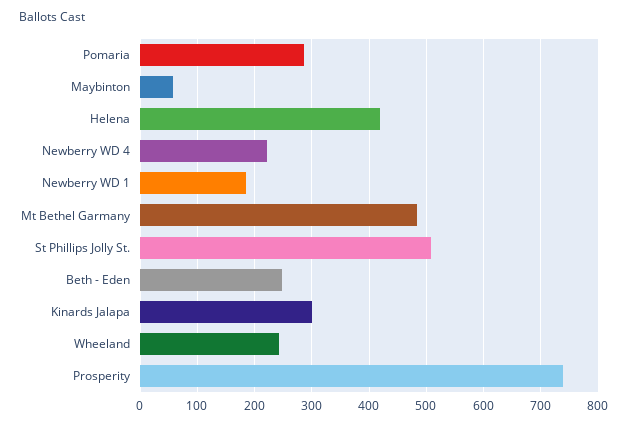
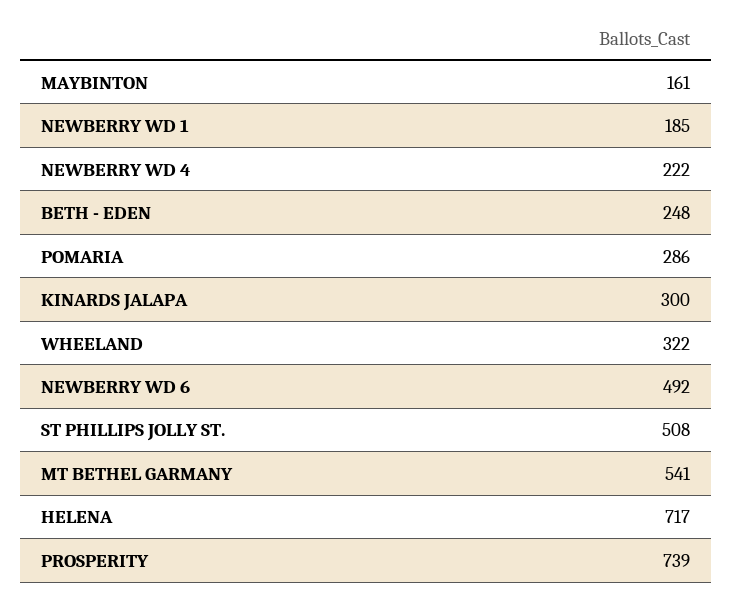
Maybinton: 60 -> 161
Helena: 420 -> 717
Mt Bethel Garmany: 480 -> 541
Wheeland: 240 -> 322
NEWBERRY WD 6: none -> 492

